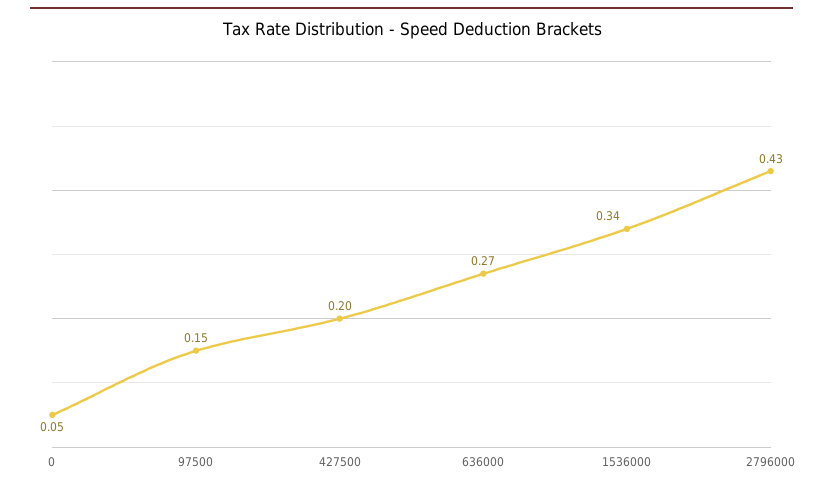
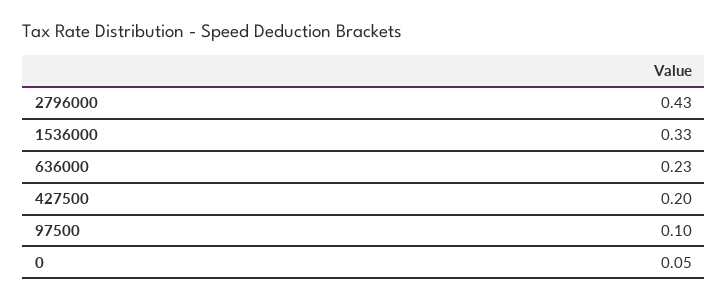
97500: 0.15 -> 0.1
636000: 0.27 -> 0.23
1536000: 0.34 -> 0.33

